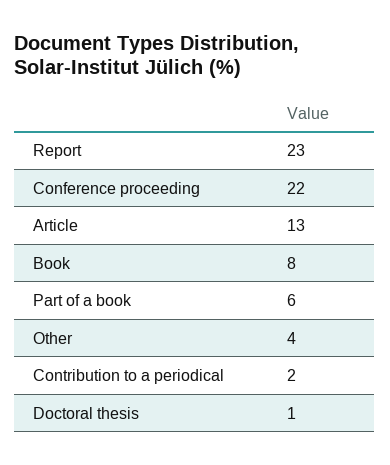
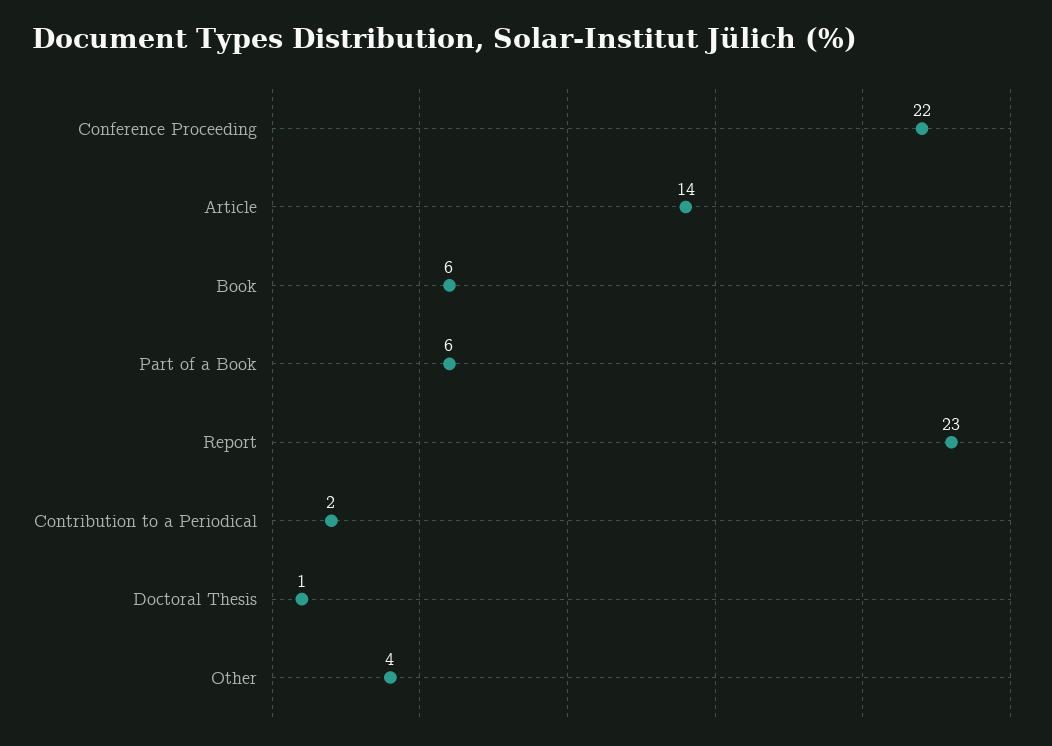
Article: 13 -> 14
Book: 8 -> 6

